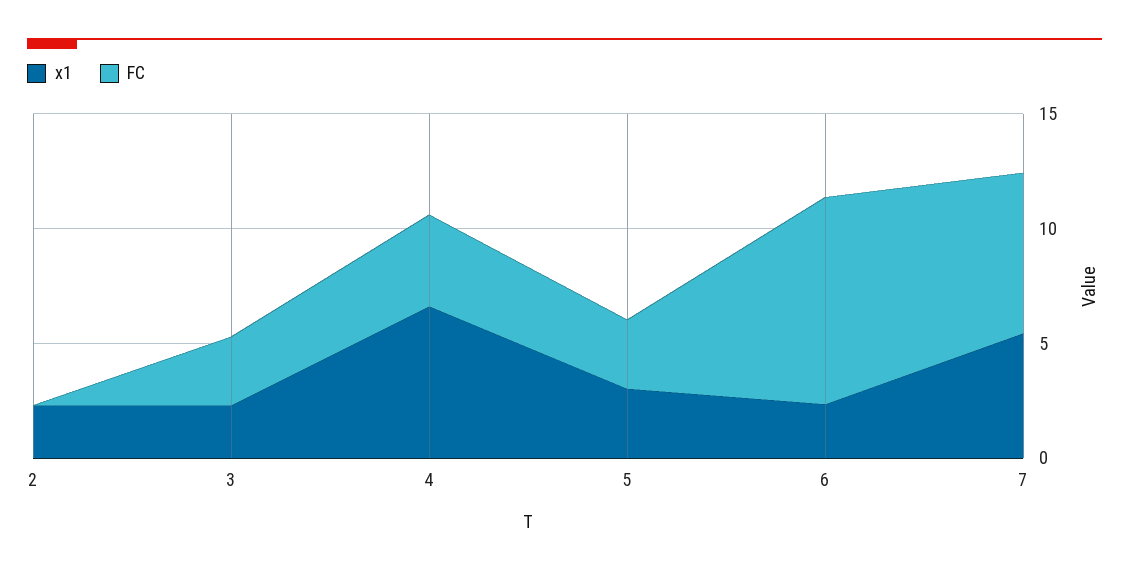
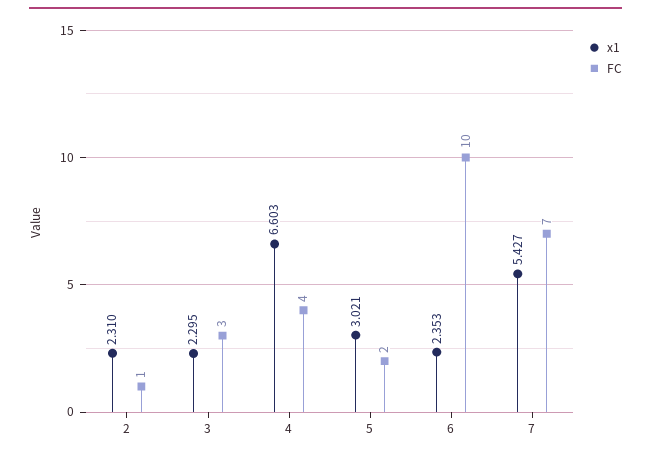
FC, 2: 0 -> 1
FC, 5: 3 -> 2
FC, 6: 9 -> 10

